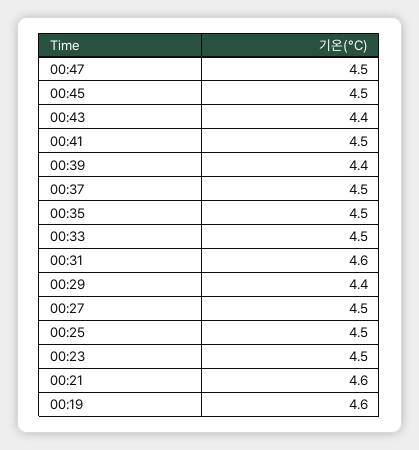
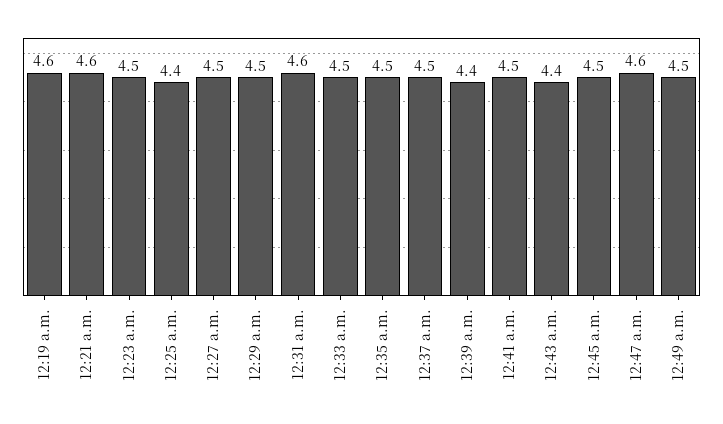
00:47: 4.5 -> 4.6
00:29: 4.4 -> 4.5
00:25: 4.5 -> 4.4
12:49 a.m.: none -> 4.5

